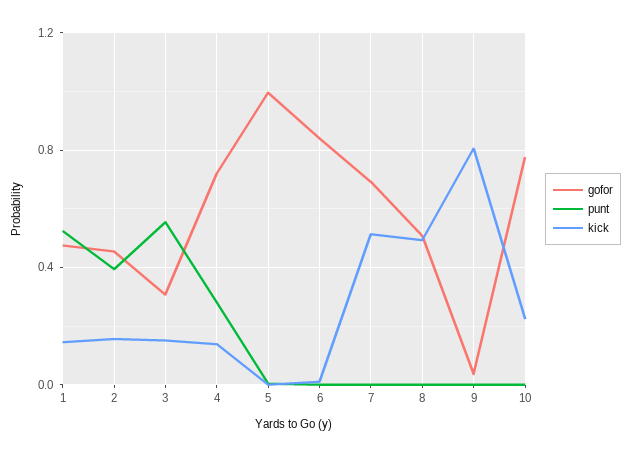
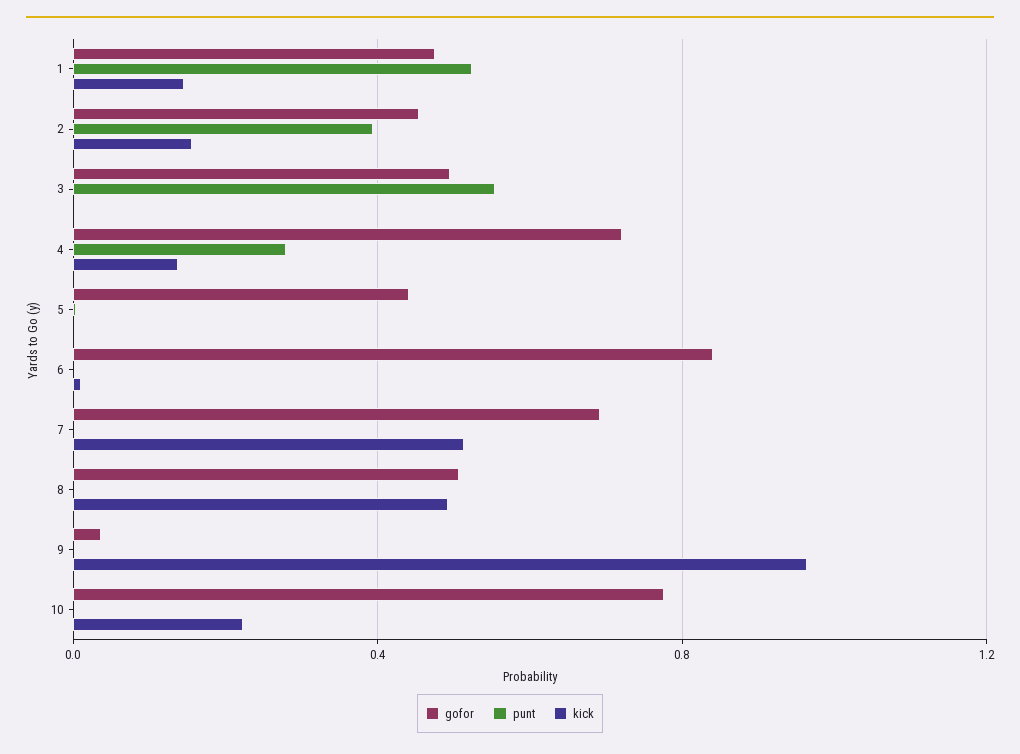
gofor, 3: 0.3 -> 0.5
kick, 3: 0.15 -> 0
gofor, 5: 1 -> 0.45
kick, 9: 0.8 -> 0.95

